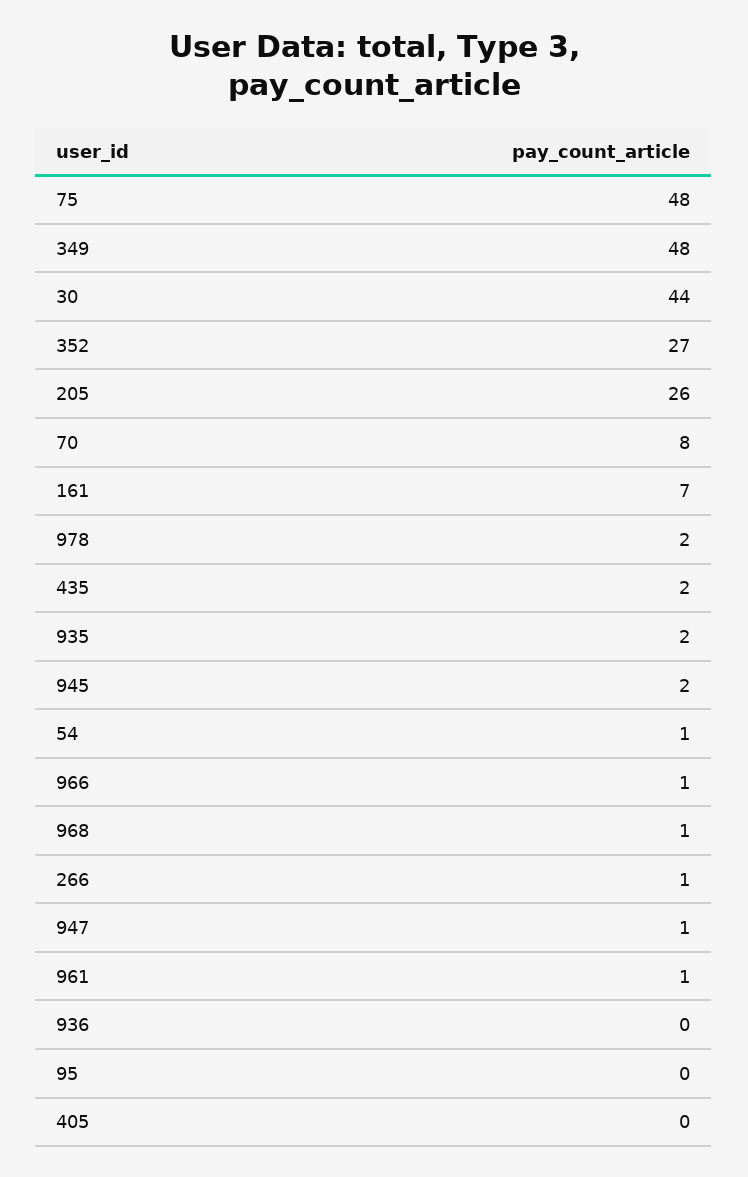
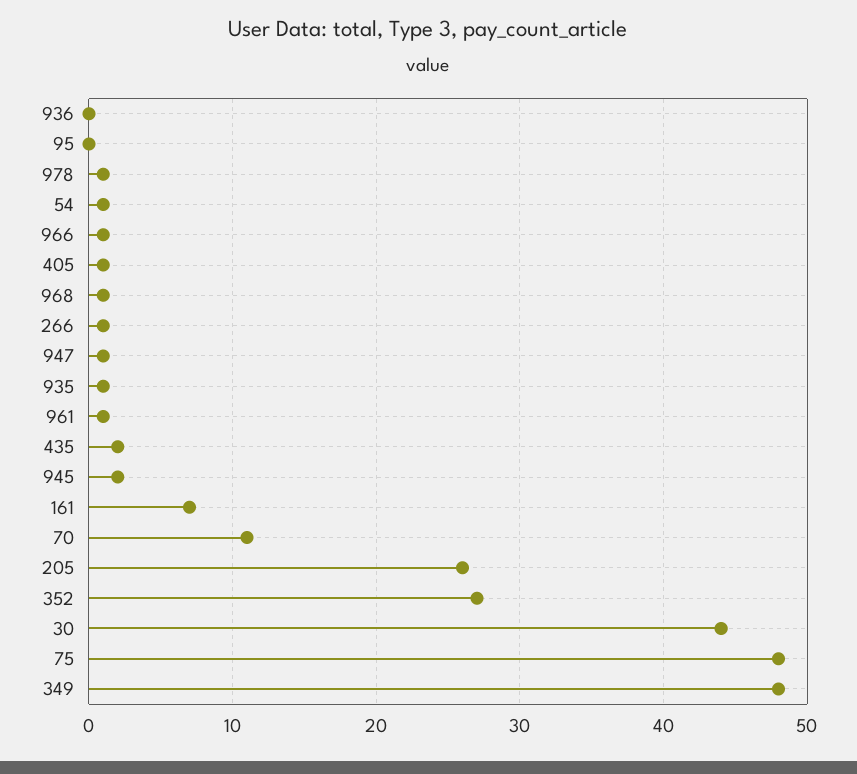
70: 8 -> 11
978: 2 -> 1
935: 2 -> 1
405: 0 -> 1

